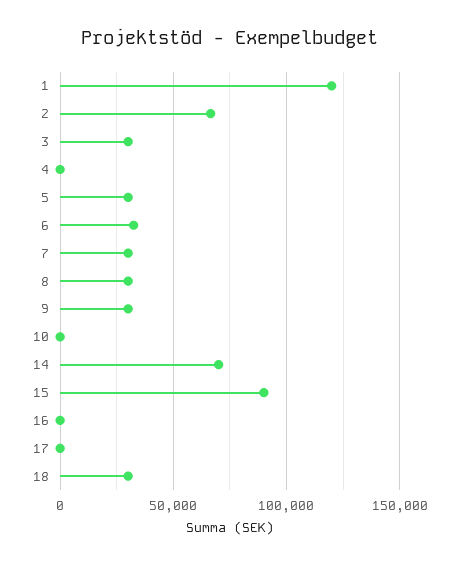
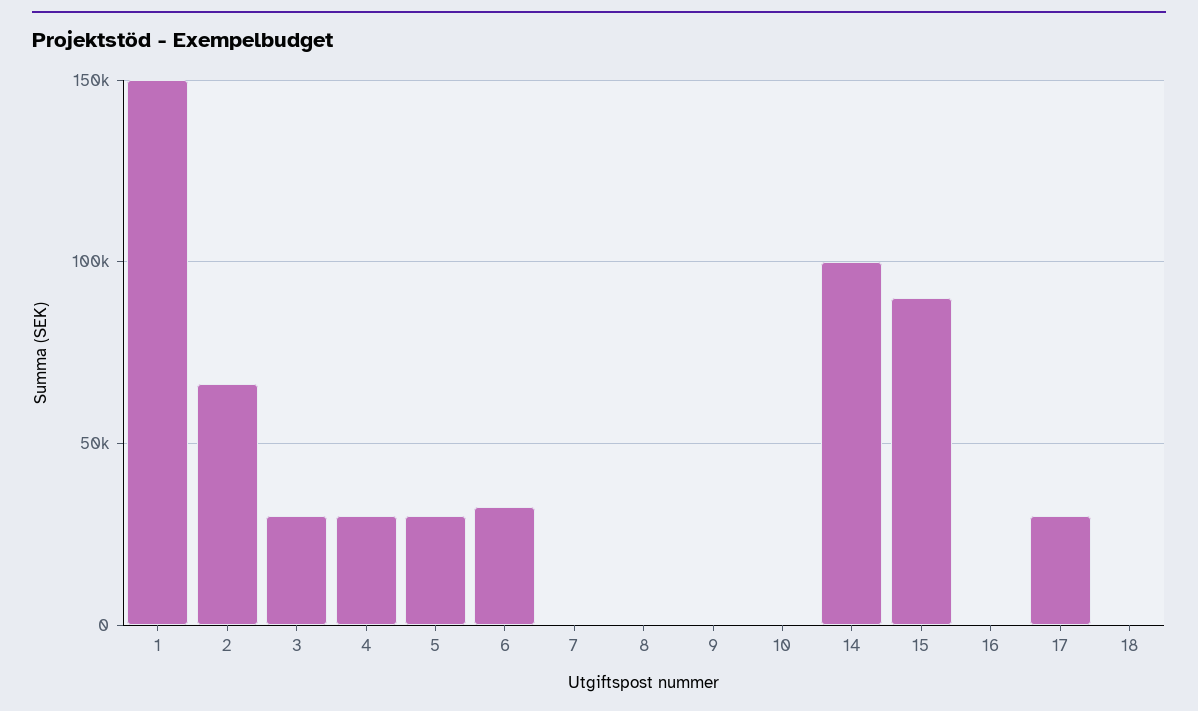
1: 120000 -> 150000
4: 0 -> 30000
7: 30000 -> 0
8: 30000 -> 0
9: 30000 -> 0
14: 70000 -> 100000
17: 0 -> 30000
18: 30000 -> 0

